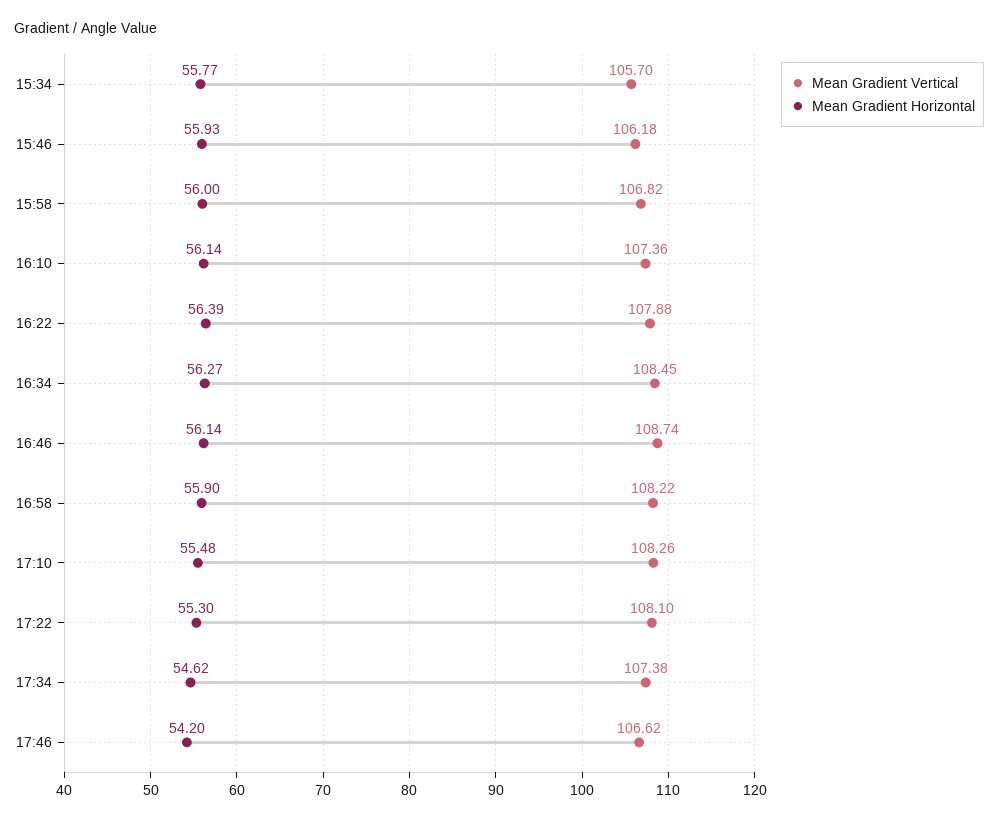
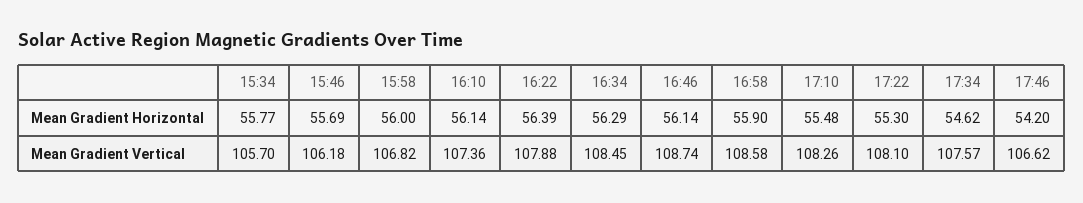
Mean Gradient Horizontal, 15:46: 55.93 -> 55.69
Mean Gradient Horizontal, 16:34: 56.27 -> 56.29
Mean Gradient Vertical, 16:58: 108.22 -> 108.58
Mean Gradient Vertical, 17:34: 107.38 -> 107.57

